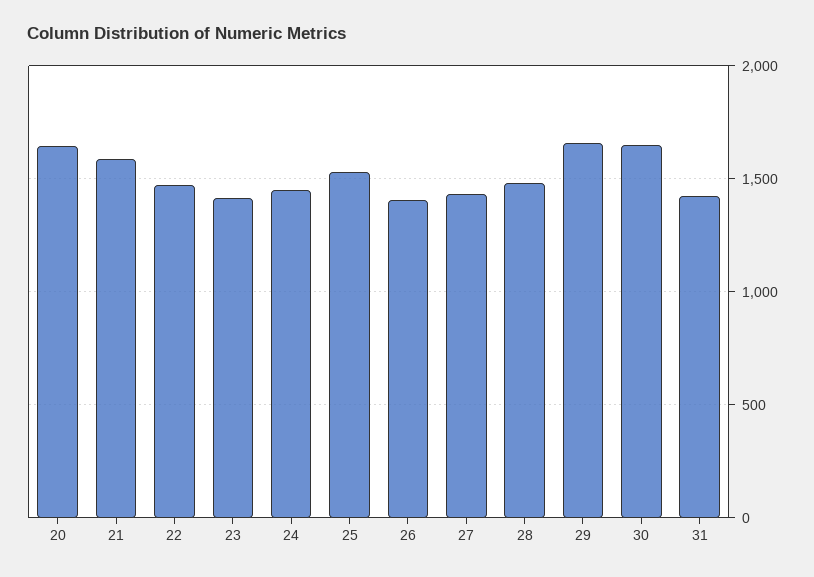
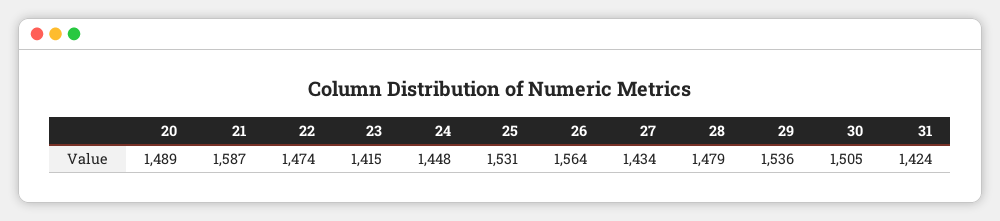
20: 1650 -> 1489
26: 1400 -> 1564
29: 1650 -> 1536
30: 1650 -> 1505

